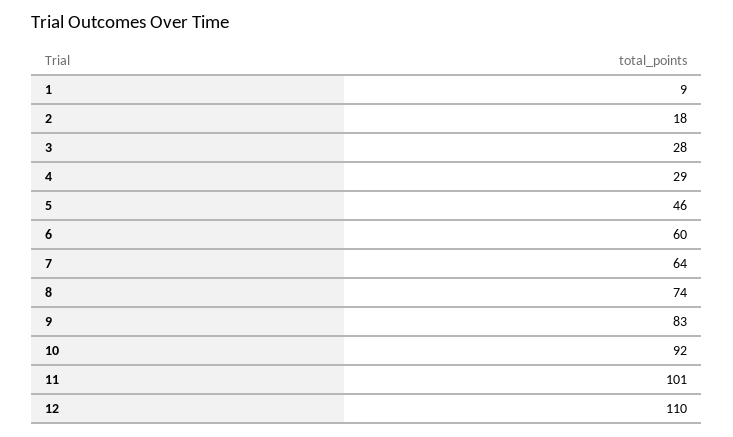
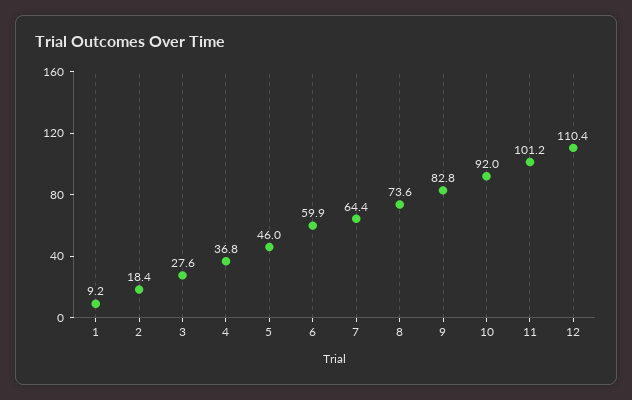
4: 29 -> 36.8

